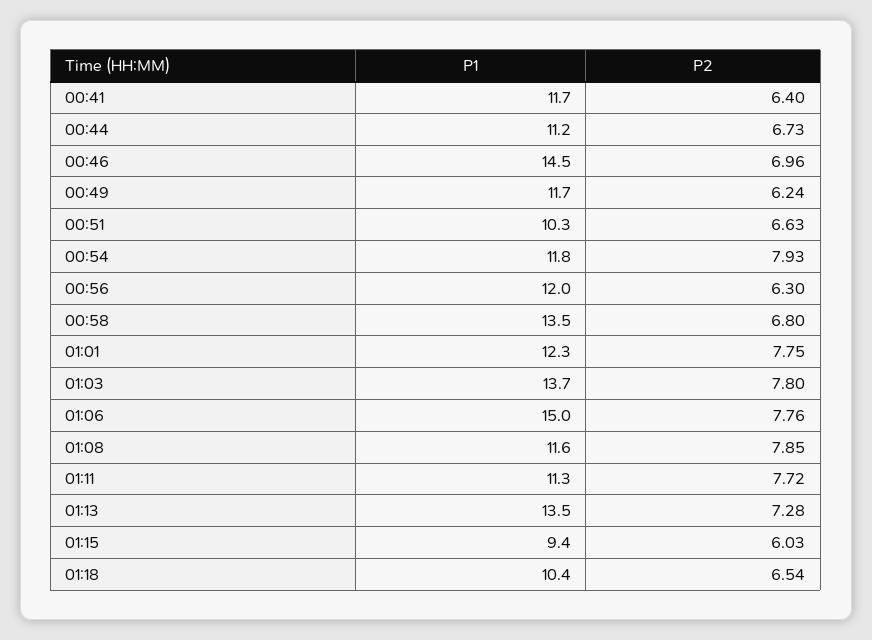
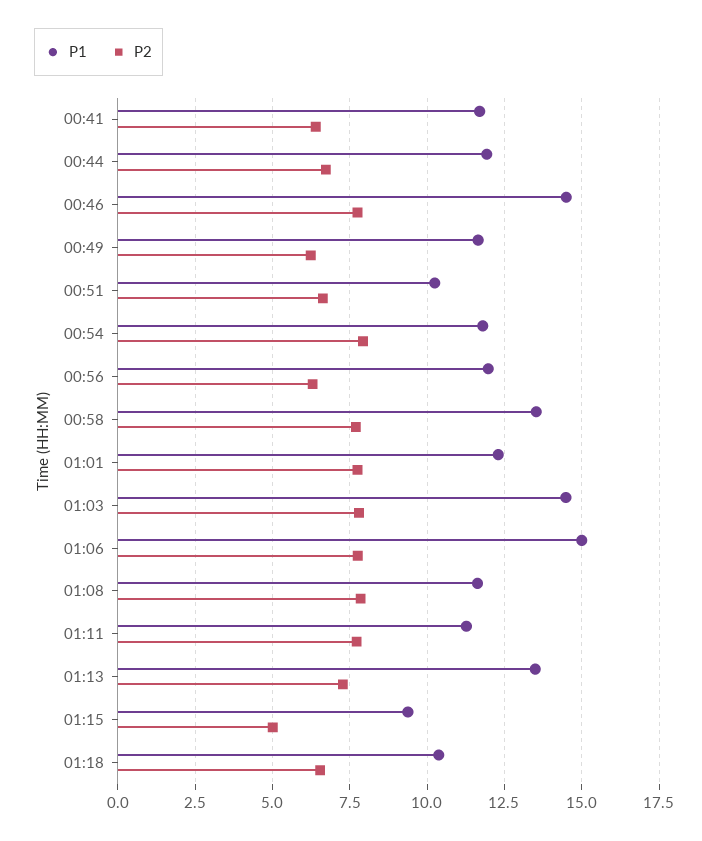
P1, 00:44: 11.2 -> 12
P2, 00:46: 6.96 -> 7.75
P2, 00:58: 6.8 -> 7.75
P1, 01:03: 13.7 -> 14.5
P2, 01:15: 6.03 -> 5

